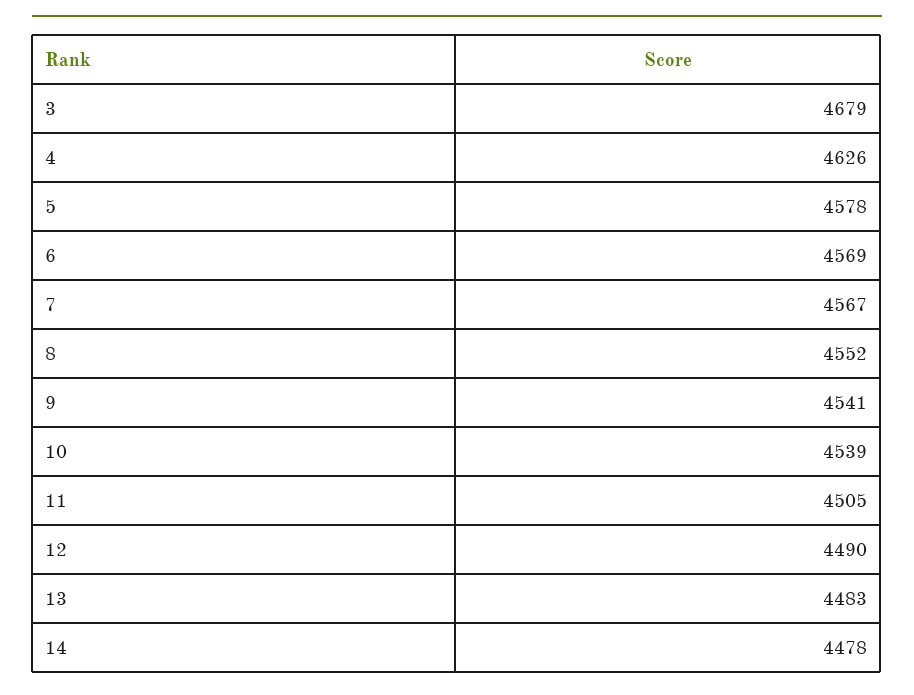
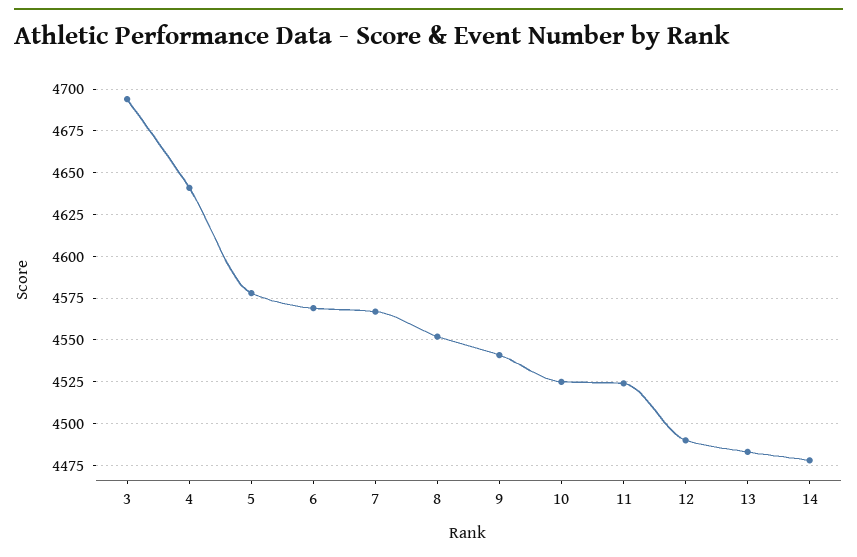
3: 4679 -> 4695
4: 4626 -> 4640
10: 4539 -> 4525
11: 4505 -> 4525

